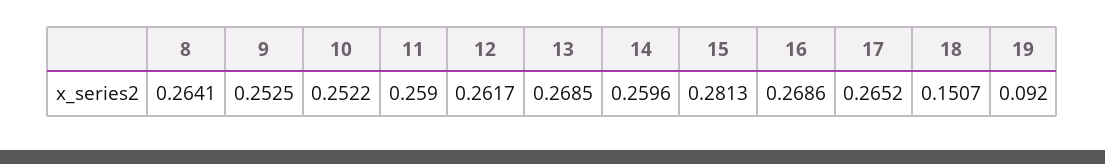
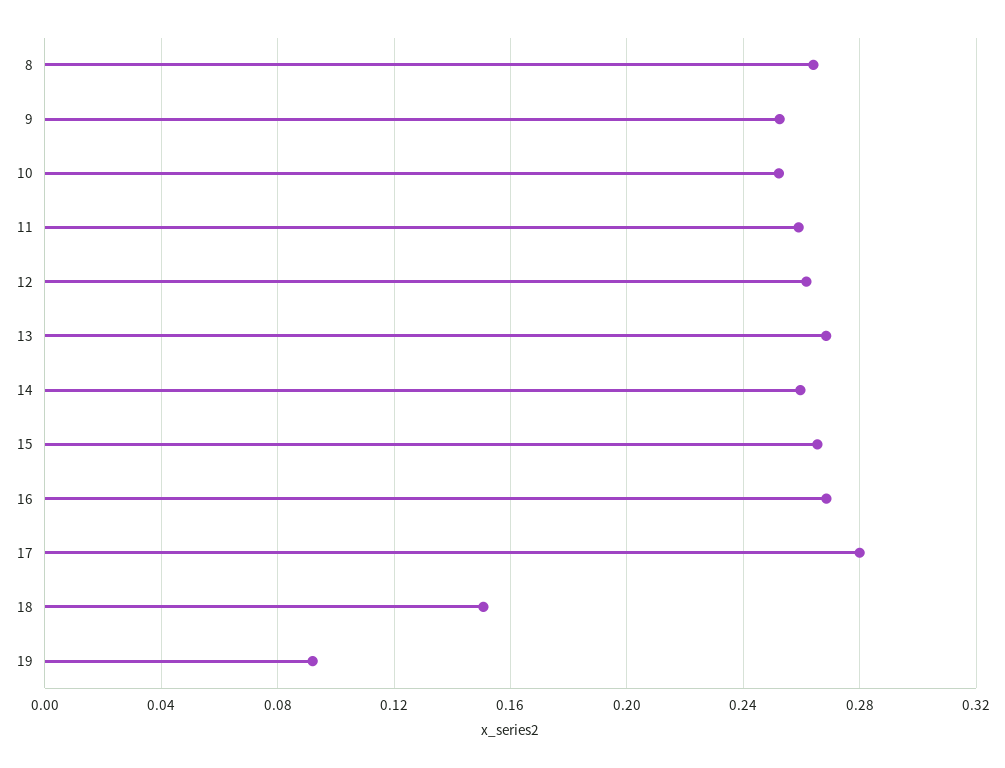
15: 0.2813 -> 0.265
17: 0.2652 -> 0.28

